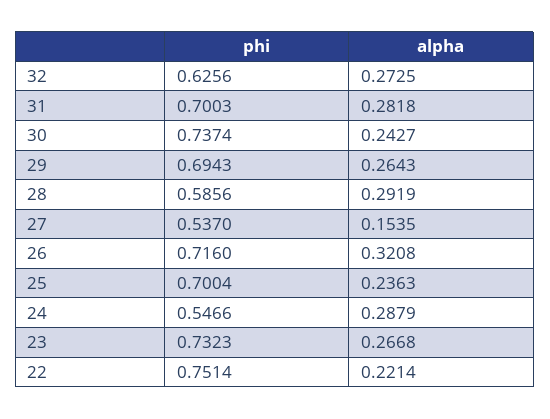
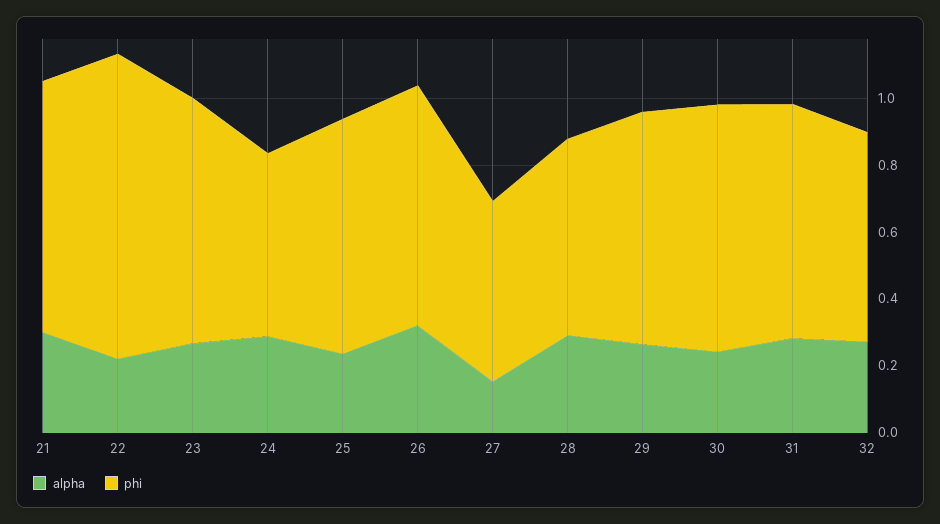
phi, 22: 0.7514 -> 0.9
alpha, 21: none -> 0.3
phi, 21: none -> 0.75

